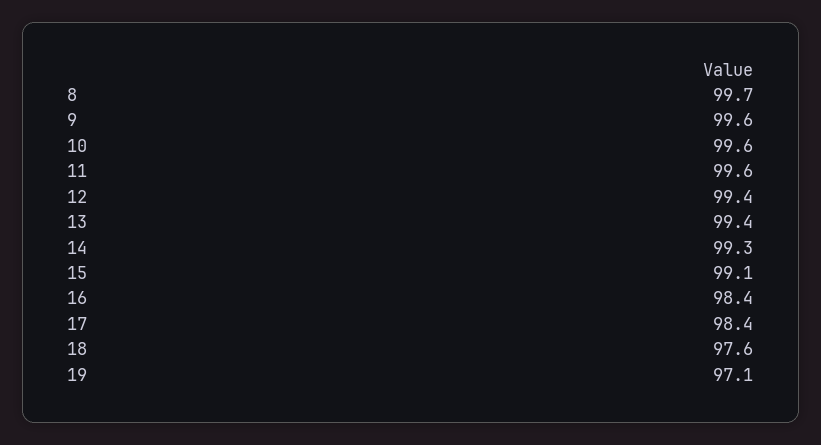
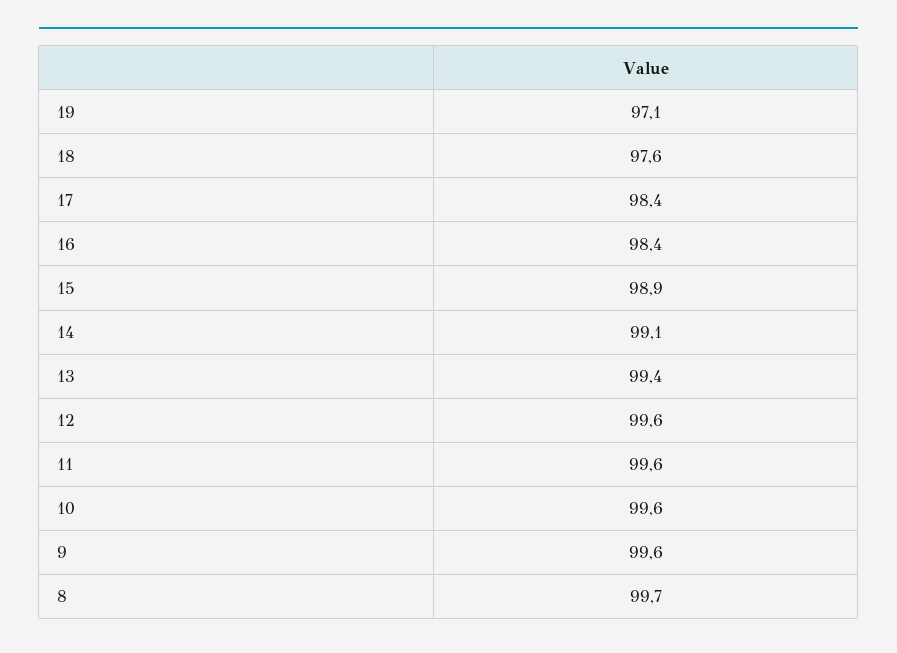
12: 99.4 -> 99.6
14: 99.3 -> 99.1
15: 99.1 -> 98.9

